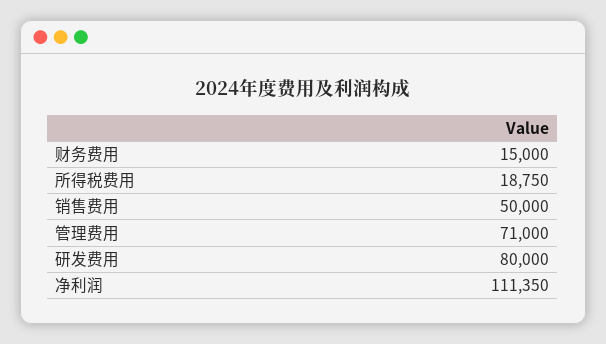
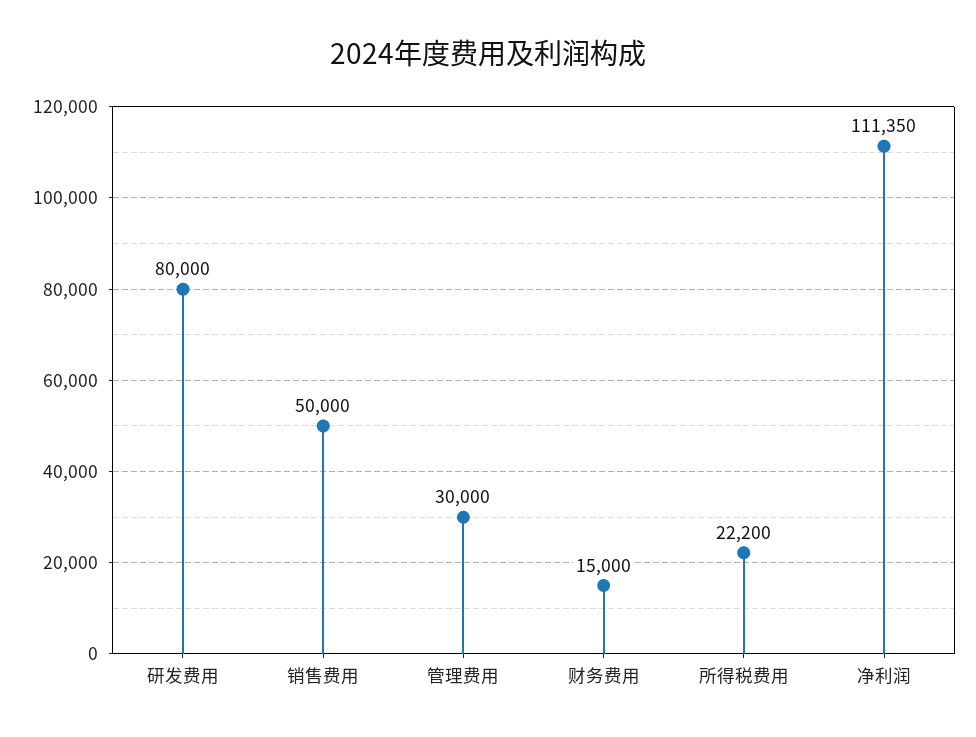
所得税费用: 18750 -> 22200
管理费用: 71000 -> 30000

